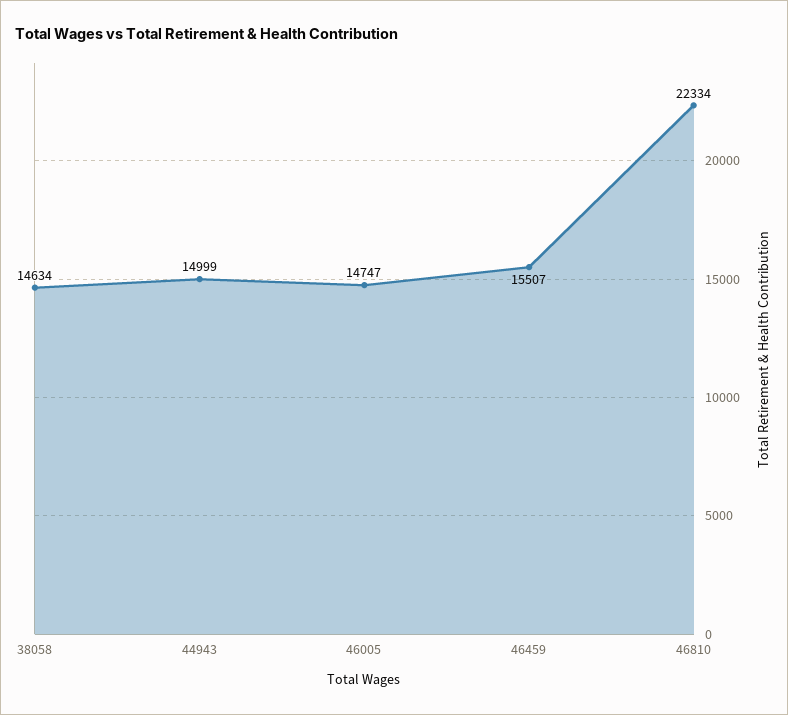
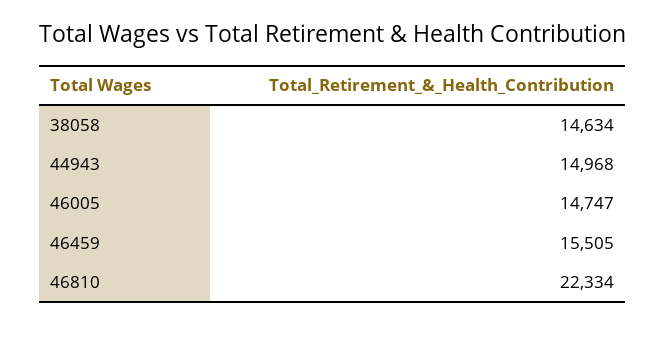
44943: 14999 -> 14968
46459: 15507 -> 15505

